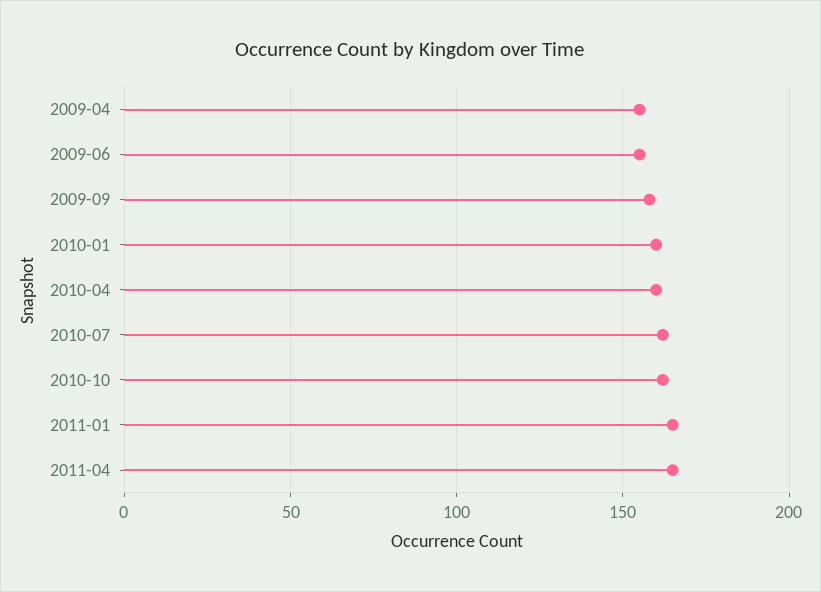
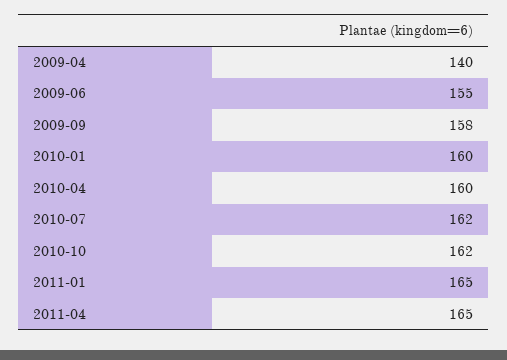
2009-04: 155 -> 140

